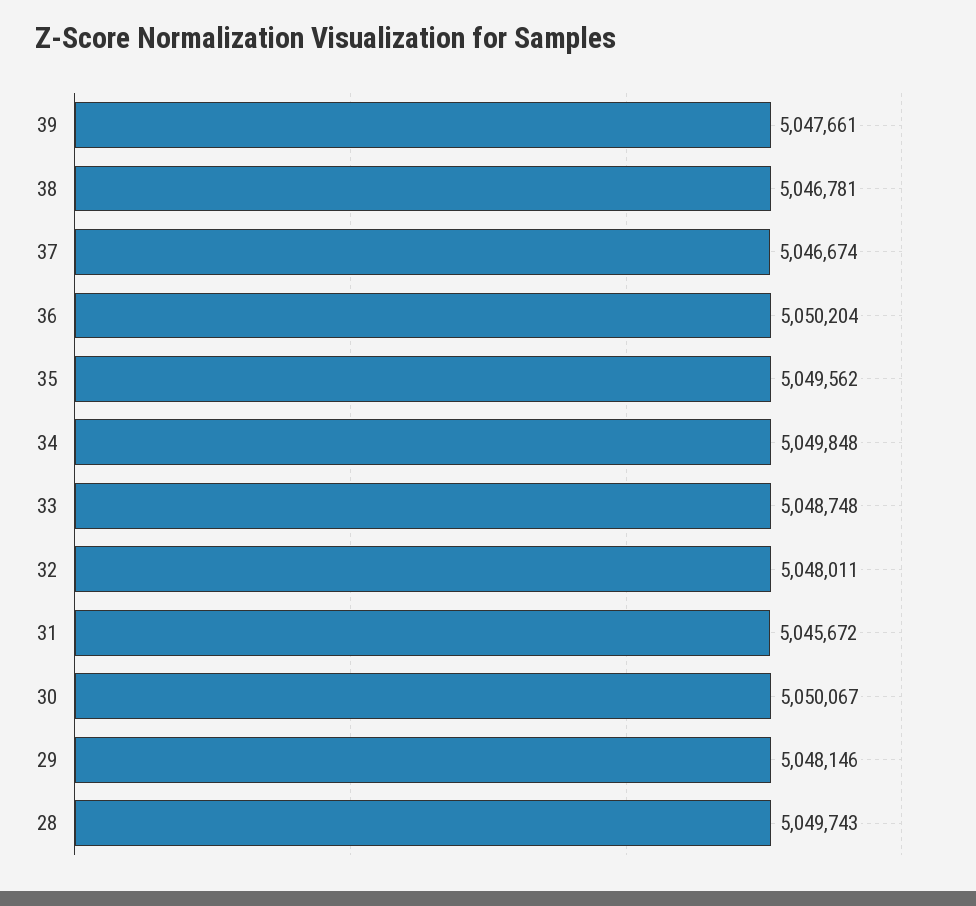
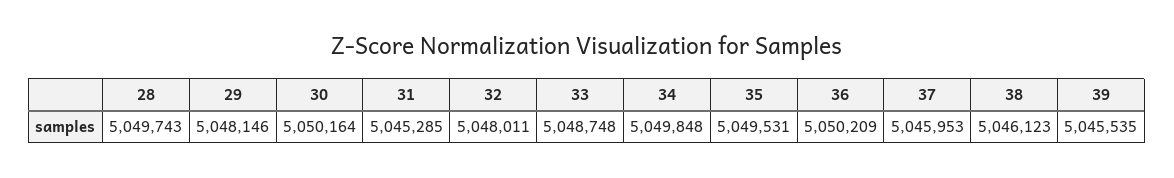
39: 5047661 -> 5045535
38: 5046781 -> 5046123
37: 5046674 -> 5045953
36: 5050204 -> 5050209
35: 5049562 -> 5049531
31: 5045672 -> 5045285
30: 5050067 -> 5050164

